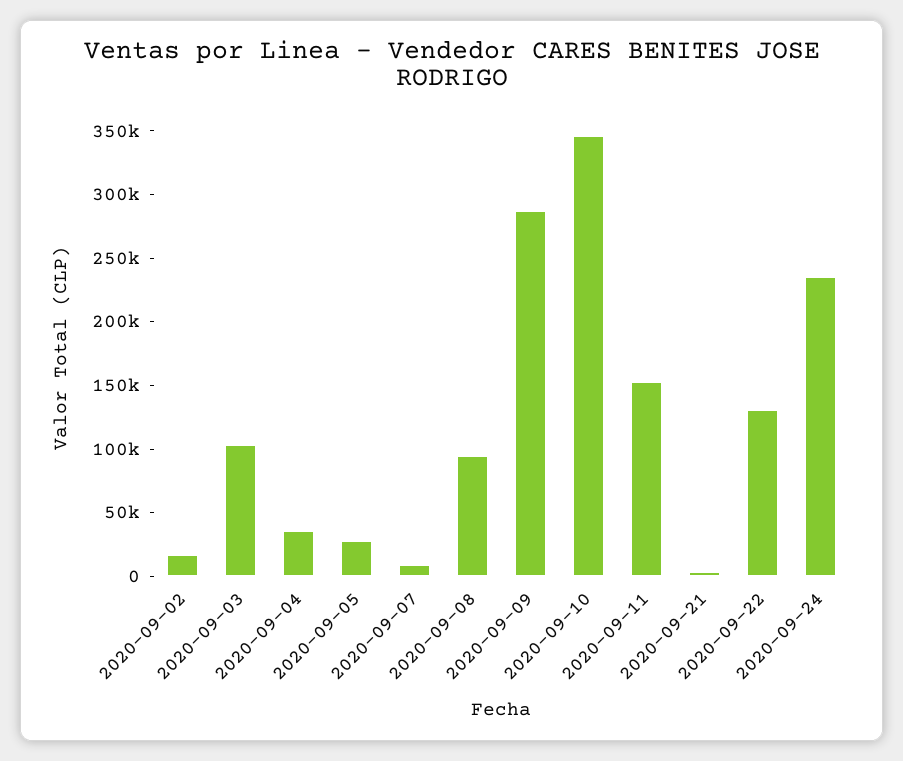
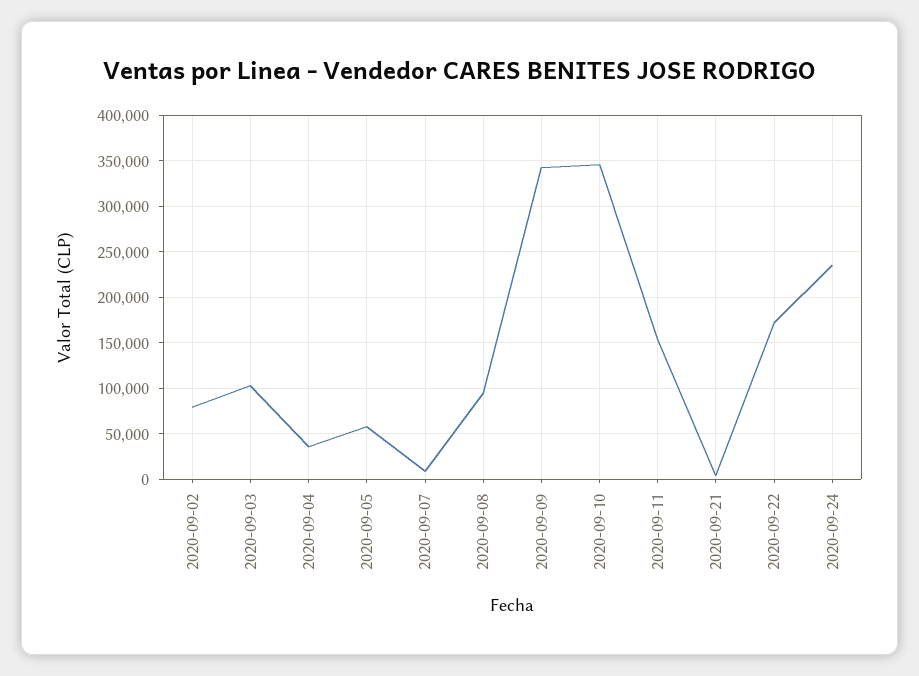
2020-09-02: 20000 -> 80000
2020-09-05: 30000 -> 60000
2020-09-09: 290000 -> 340000
2020-09-22: 130000 -> 170000

